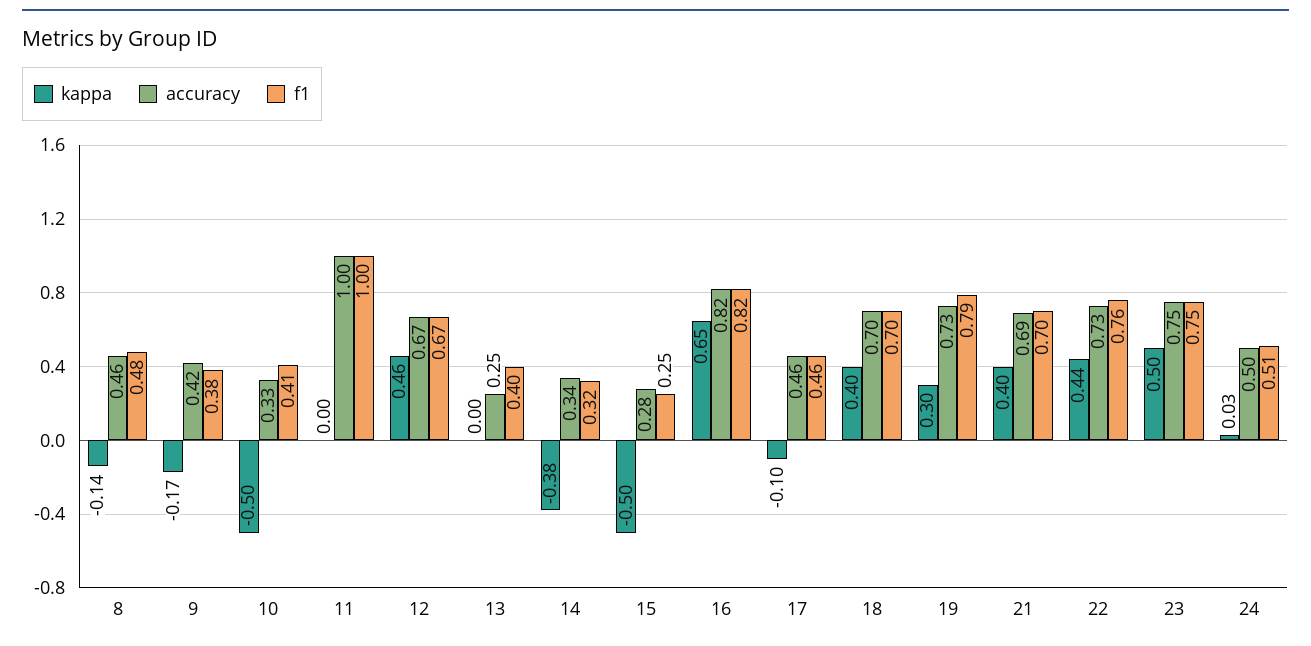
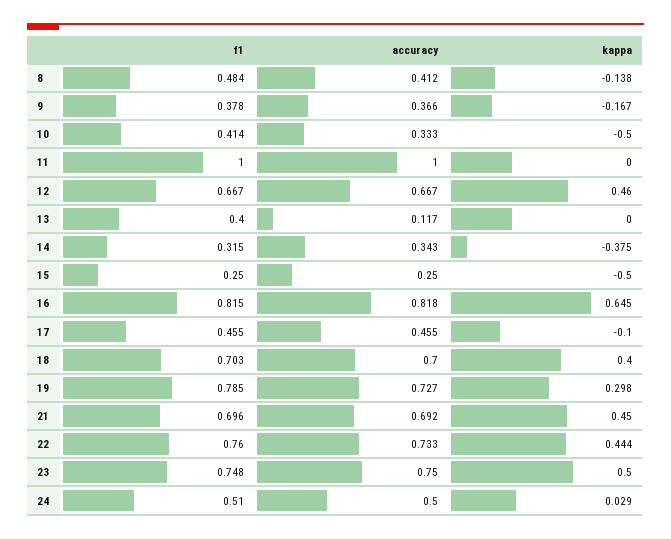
accuracy, 8: 0.46 -> 0.412
accuracy, 9: 0.42 -> 0.366
accuracy, 13: 0.25 -> 0.117
accuracy, 15: 0.28 -> 0.25
kappa, 21: 0.4 -> 0.45

